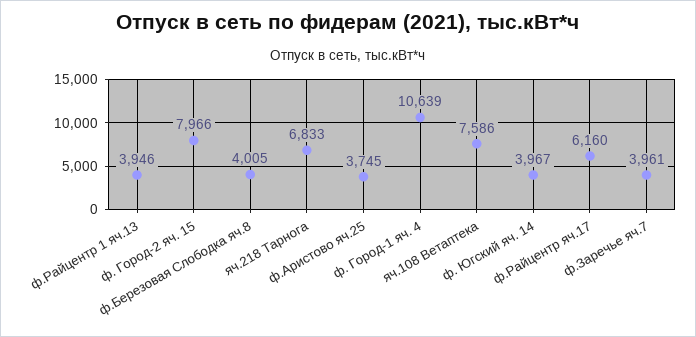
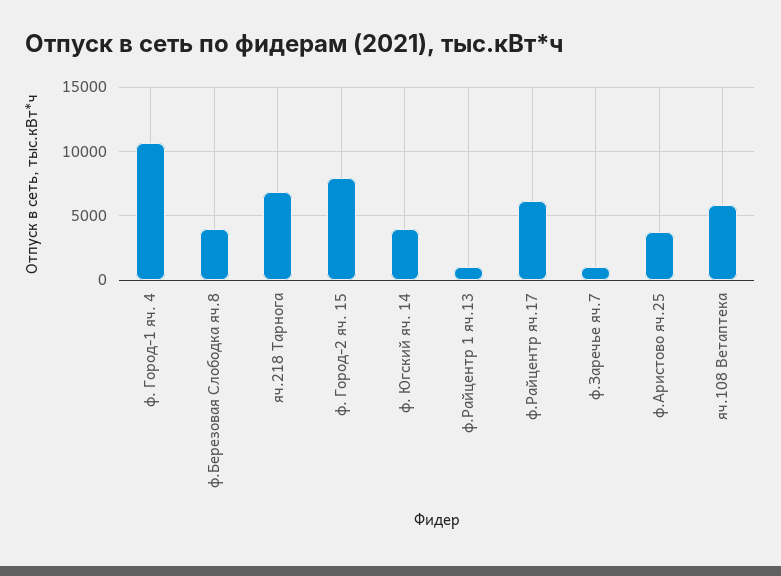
ф.Райцентр 1 яч.13: 3946 -> 1000
яч.108 Ветаптека: 7586 -> 6000
ф.Заречье яч.7: 3961 -> 1000

